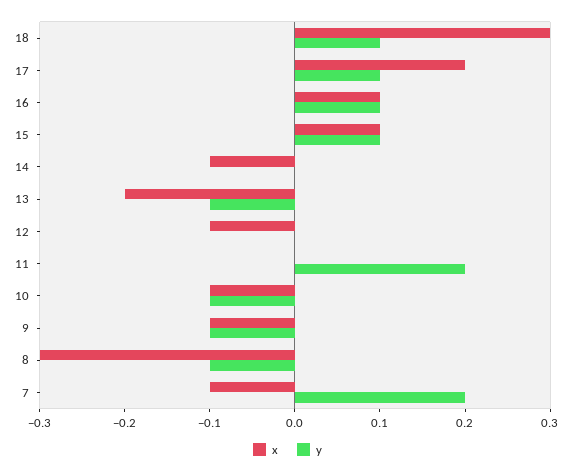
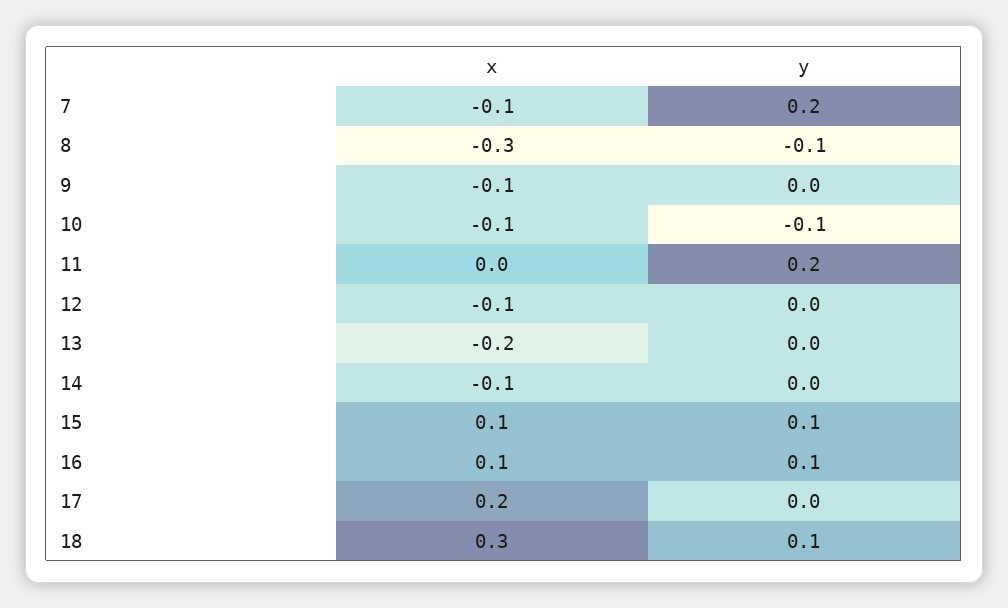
y, 17: 0.1 -> 0
y, 13: -0.1 -> 0
y, 9: -0.1 -> 0

